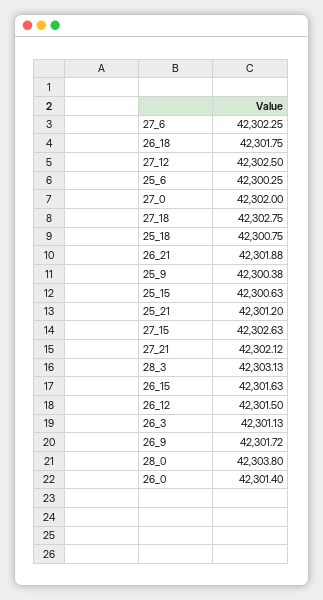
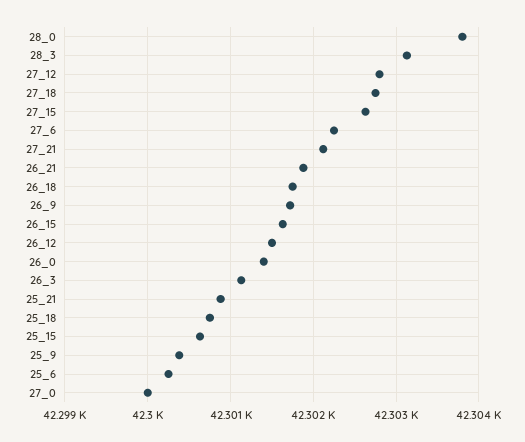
27_12: 42302.5 -> 42302.8
27_0: 42302 -> 42300
25_21: 42301.2 -> 42300.9

